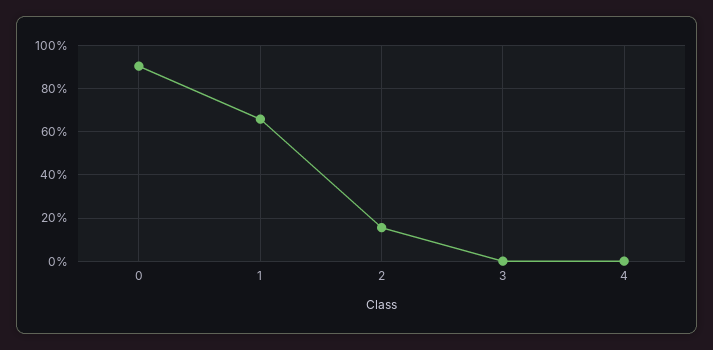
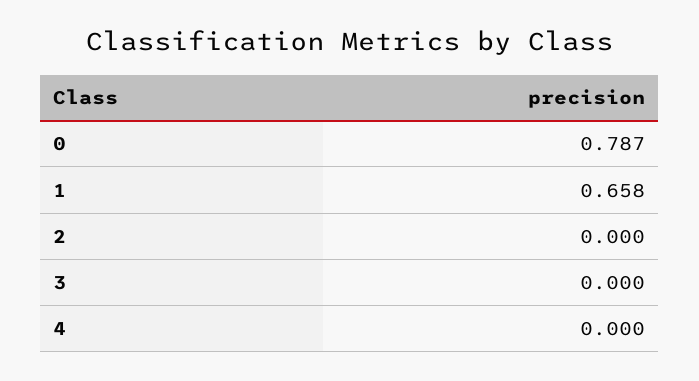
0: 0.9 -> 0.787
2: 0.15 -> 0

